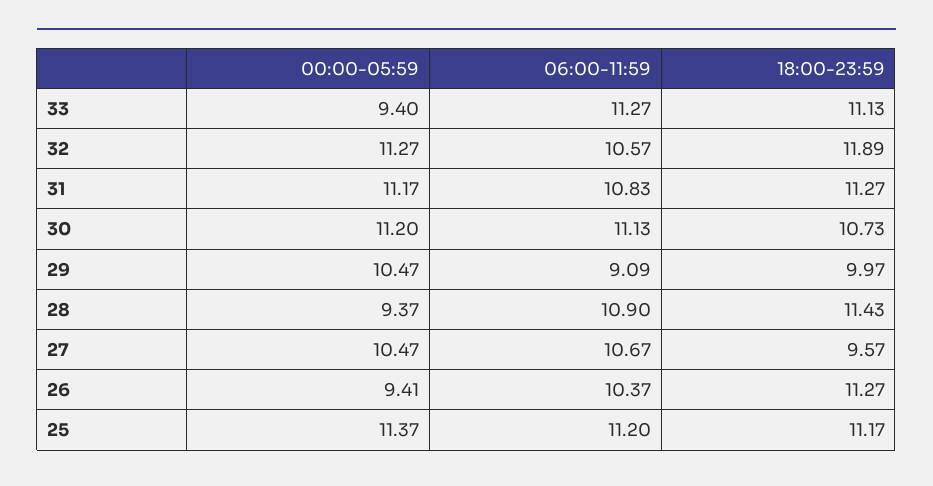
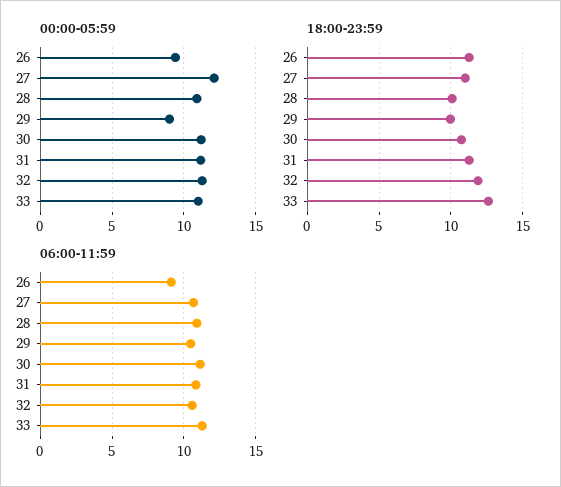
00:00-05:59, 33: 9.4 -> 11
18:00-23:59, 33: 11.13 -> 12.5
00:00-05:59, 29: 10.47 -> 9
06:00-11:59, 29: 9.09 -> 10.5
00:00-05:59, 28: 9.37 -> 11
18:00-23:59, 28: 11.43 -> 10
00:00-05:59, 27: 10.47 -> 12
18:00-23:59, 27: 9.57 -> 11
06:00-11:59, 26: 10.37 -> 9
00:00-05:59, 25: 11.37 -> none
06:00-11:59, 25: 11.2 -> none
18:00-23:59, 25: 11.17 -> none

